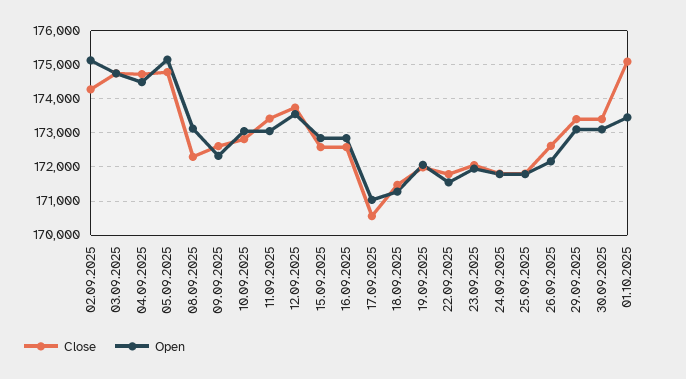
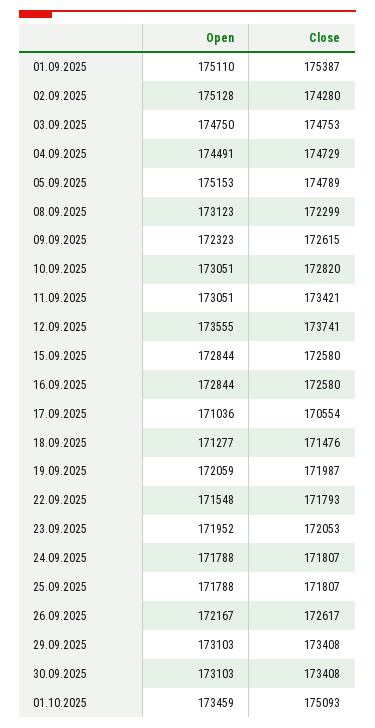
Open, 01.09.2025: none -> 175110
Close, 01.09.2025: none -> 175387

